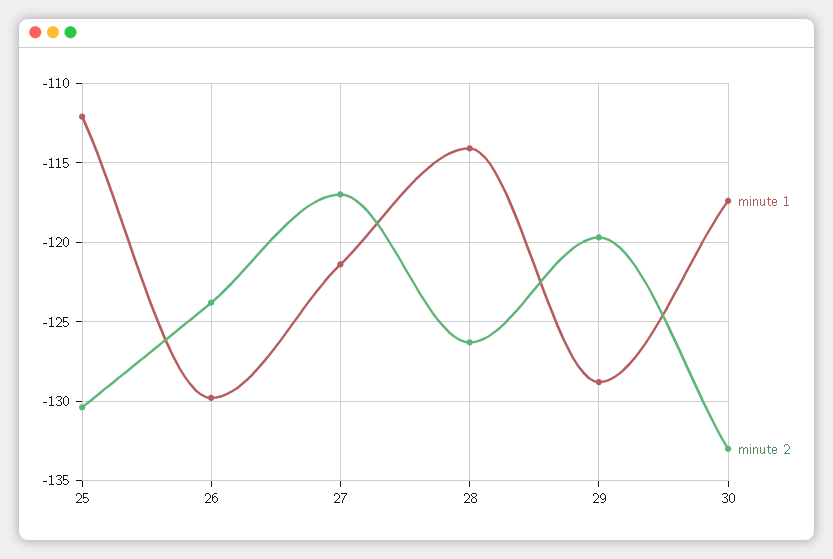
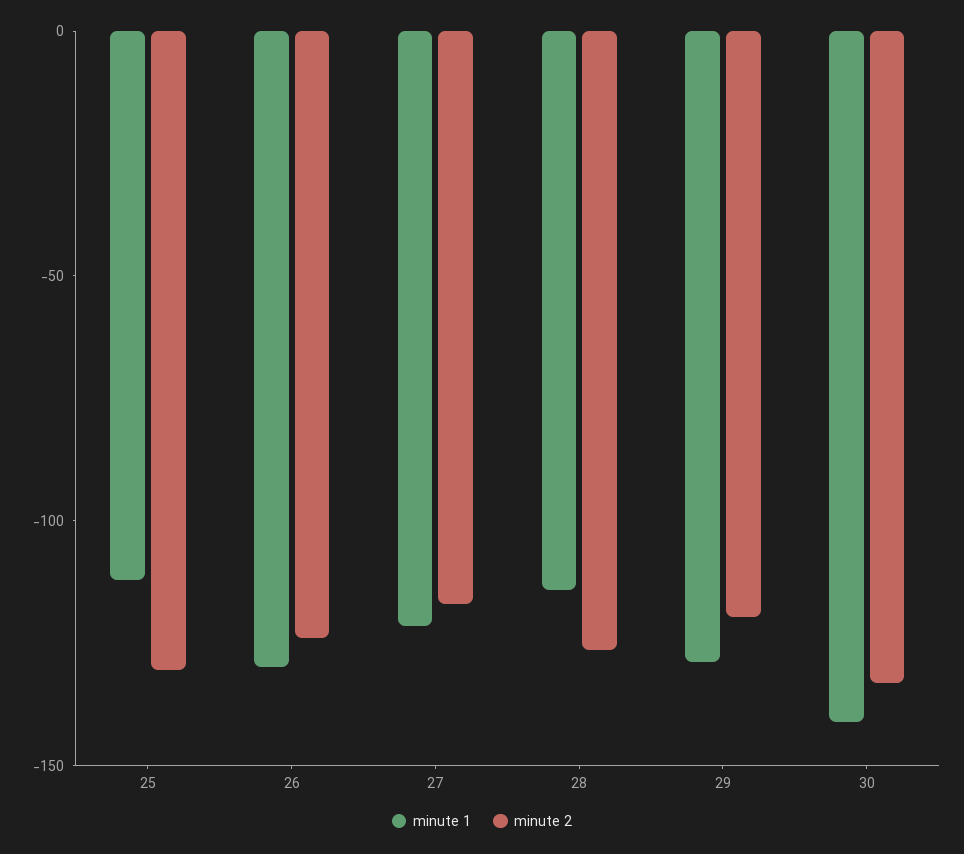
minute 1, 30: -117.5 -> -140

